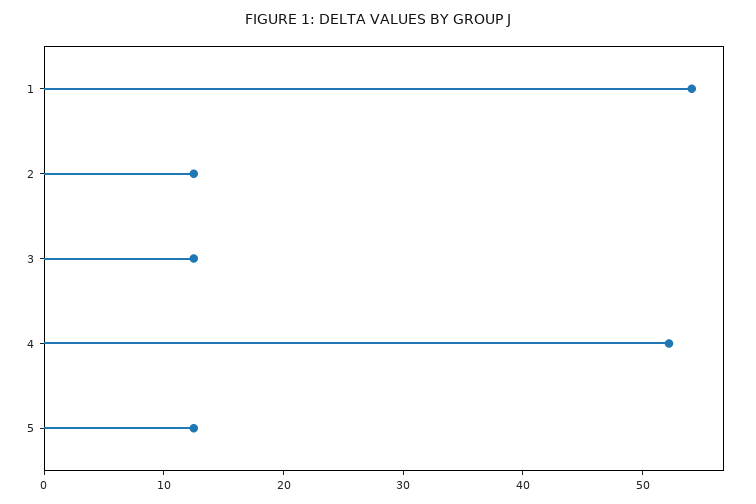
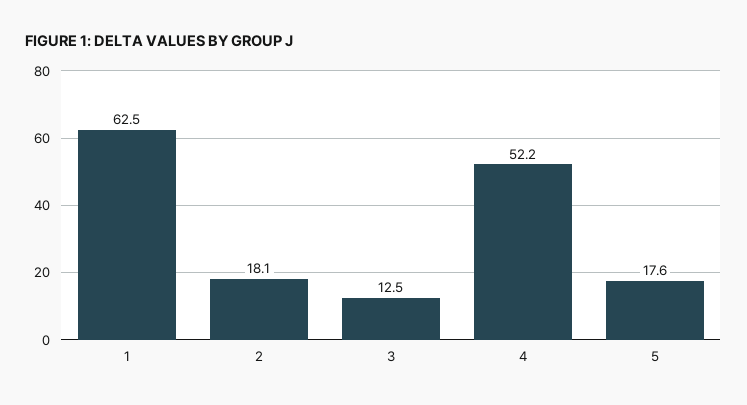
1: 54 -> 62.5
2: 12 -> 18.1
5: 12 -> 17.6

